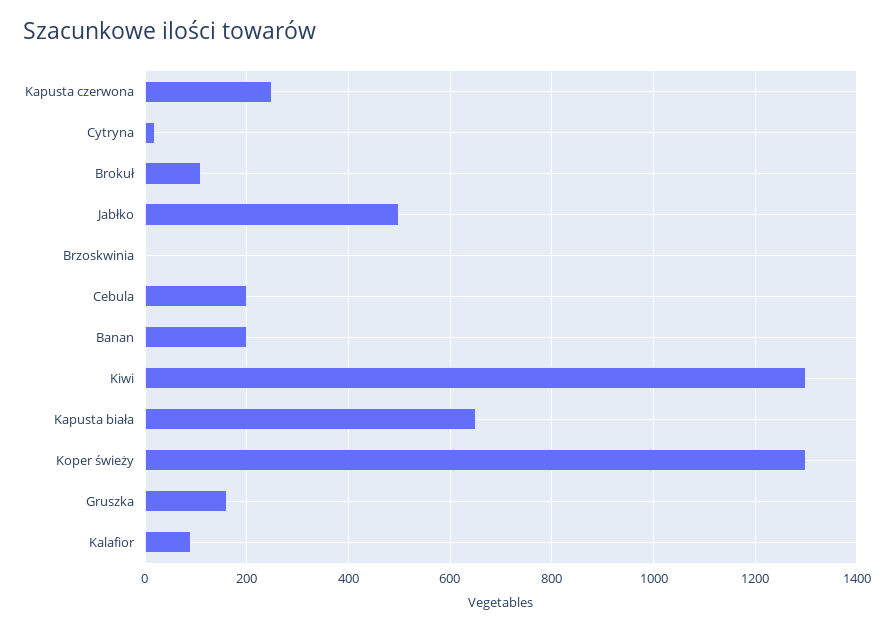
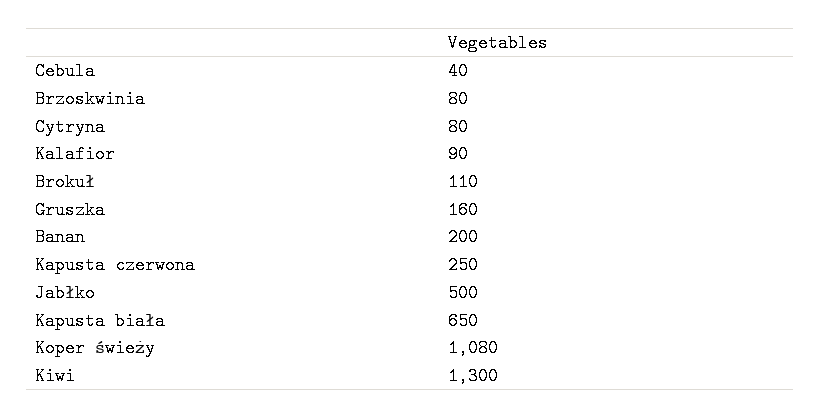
Cytryna: 20 -> 80
Brzoskwinia: 0 -> 80
Cebula: 200 -> 40
Koper świeży: 1300 -> 1080

